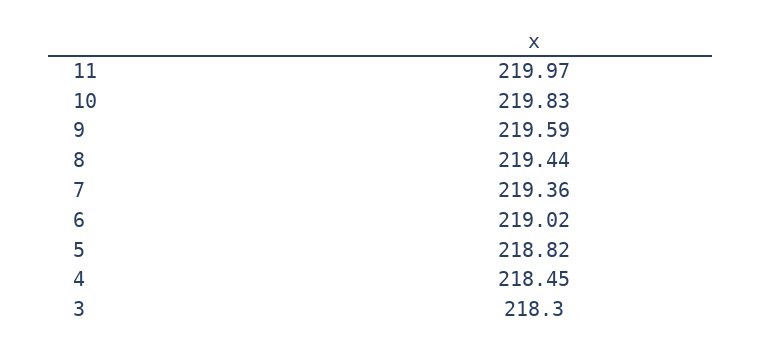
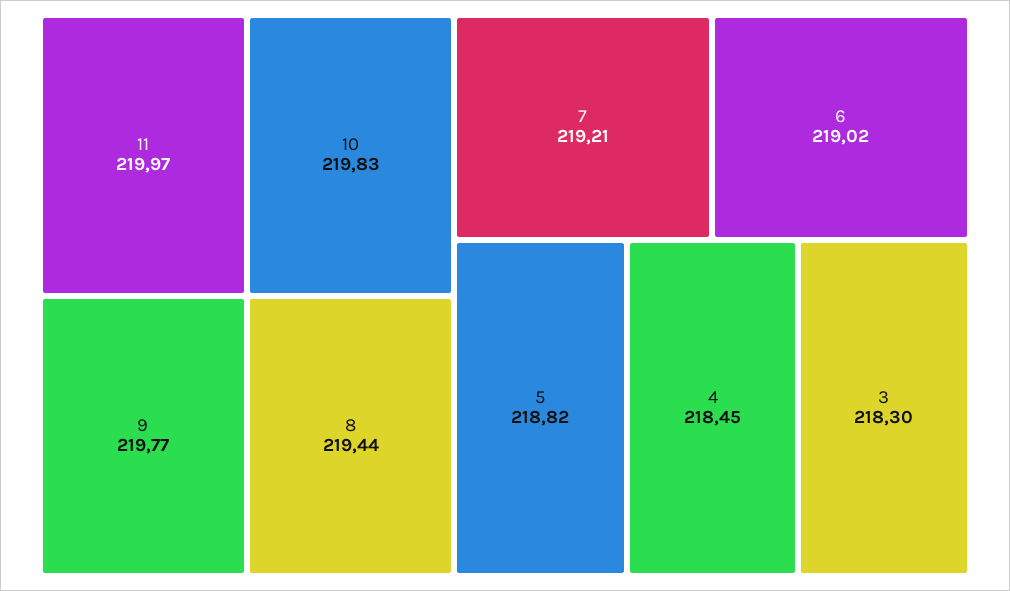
9: 219.59 -> 219.77
7: 219.36 -> 219.21

